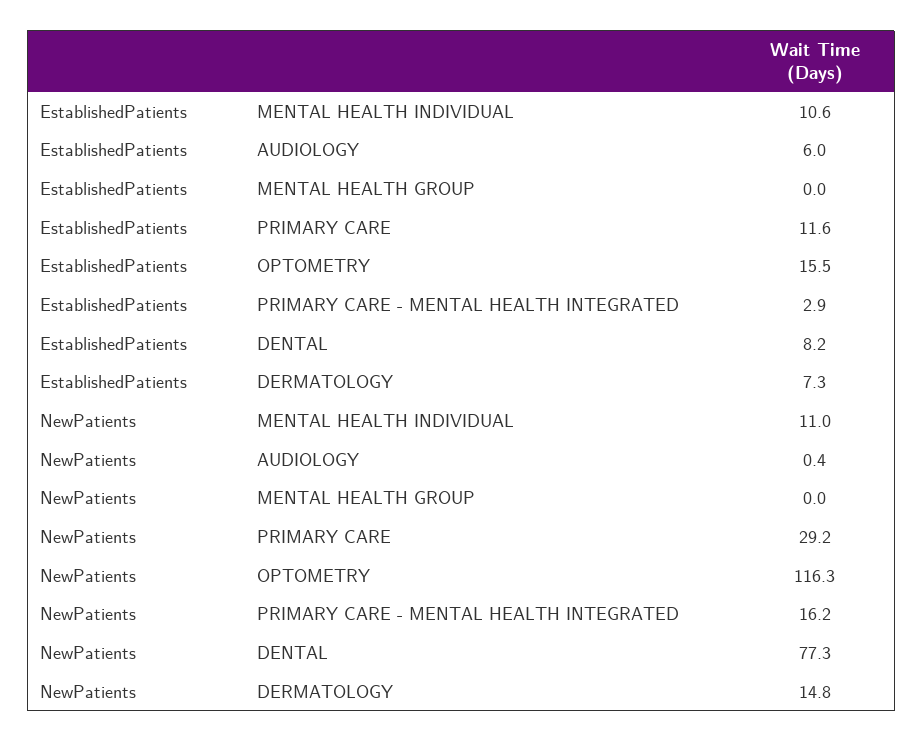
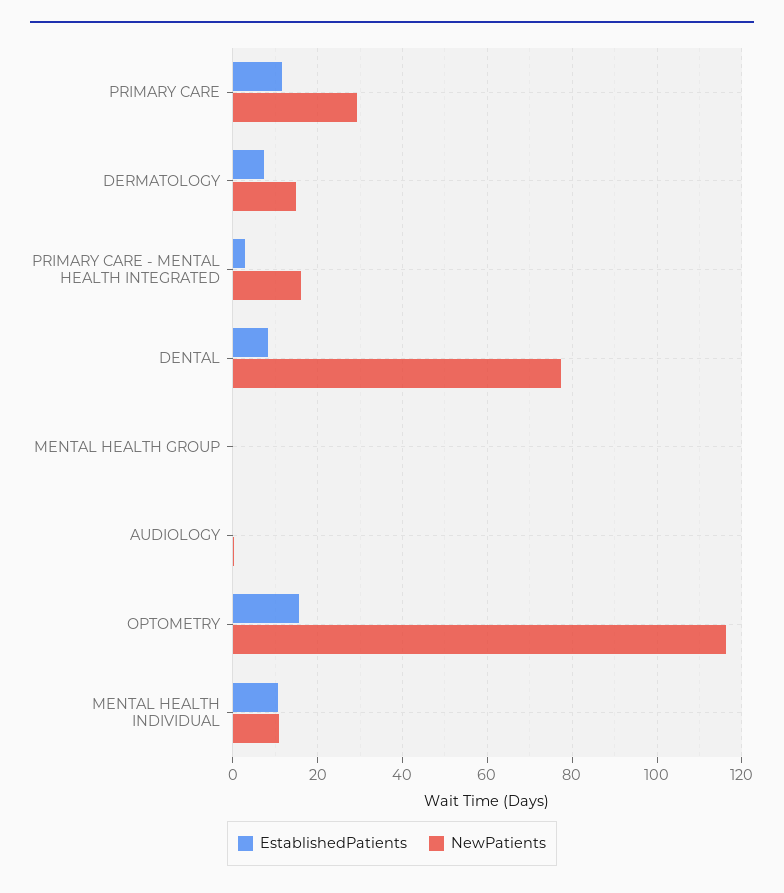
EstablishedPatients, AUDIOLOGY: 6 -> 0

